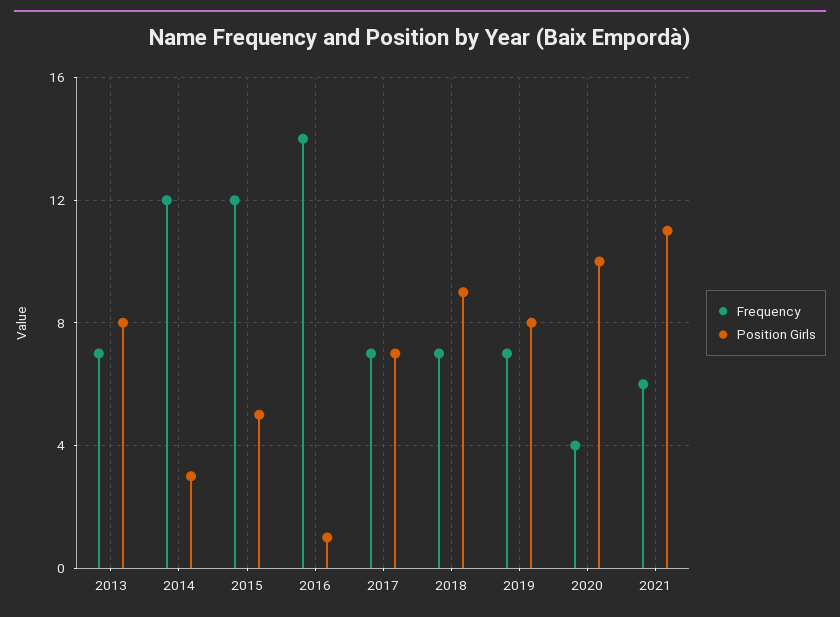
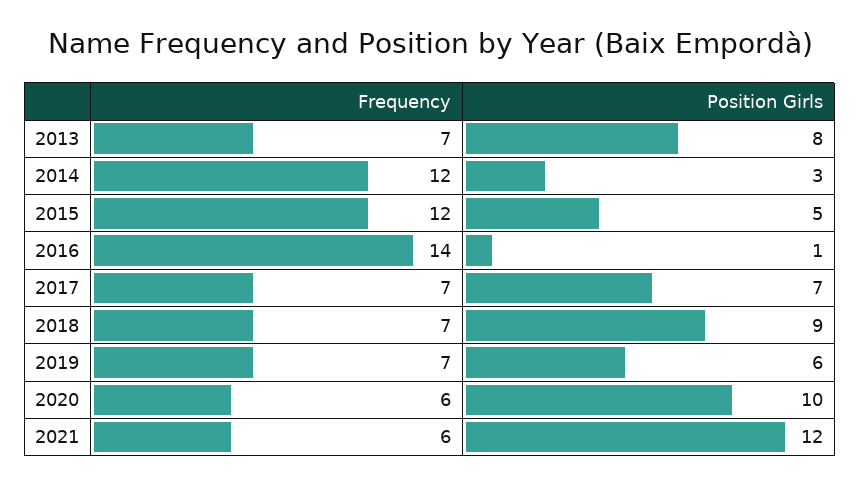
Position Girls, 2019: 8 -> 6
Frequency, 2020: 4 -> 6
Position Girls, 2021: 11 -> 12

